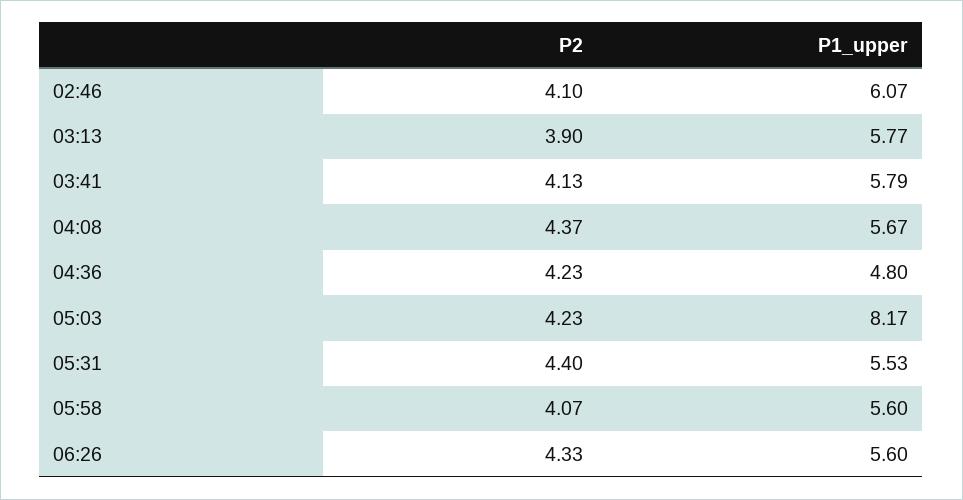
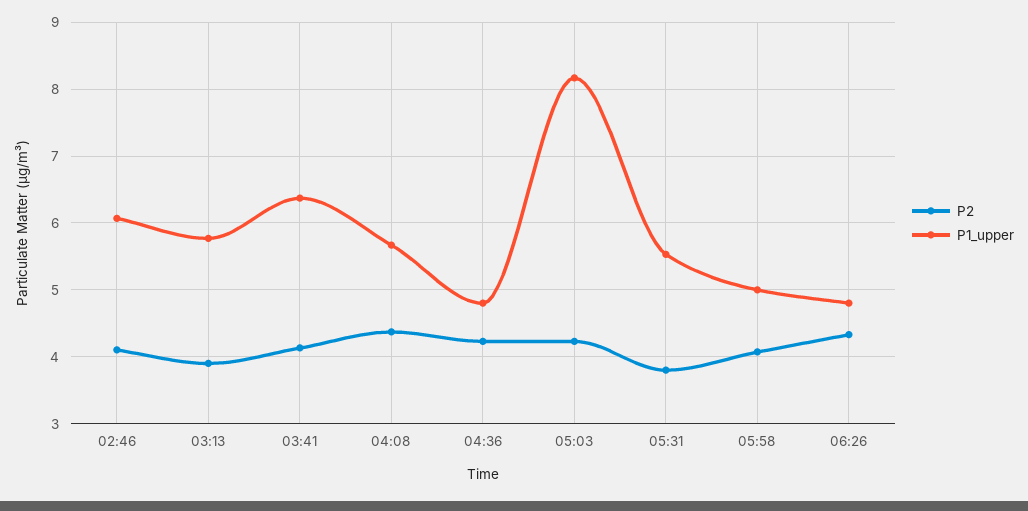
P1_upper, 03:41: 5.79 -> 6.4
P2, 05:31: 4.4 -> 3.8
P1_upper, 05:58: 5.6 -> 5
P1_upper, 06:26: 5.6 -> 4.8

